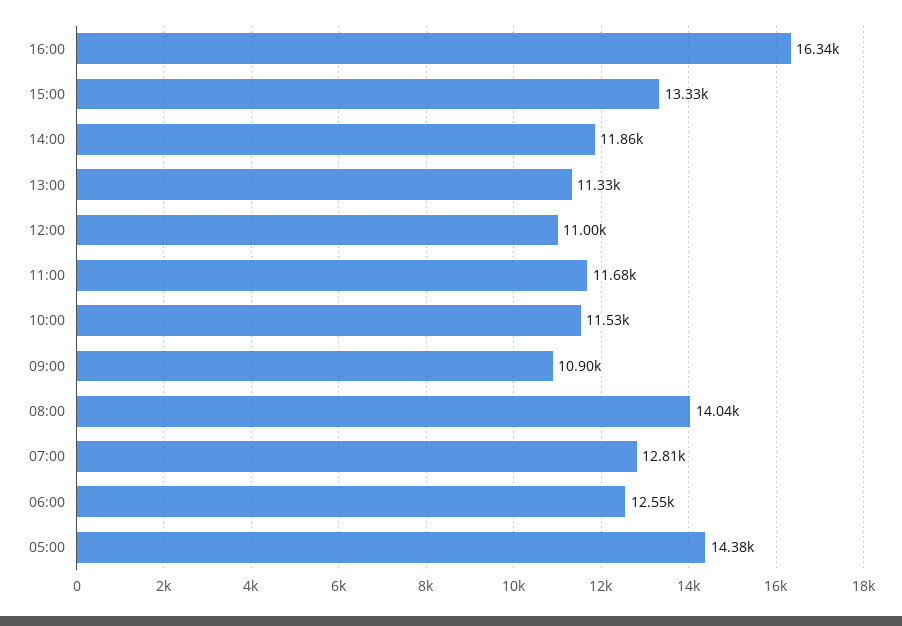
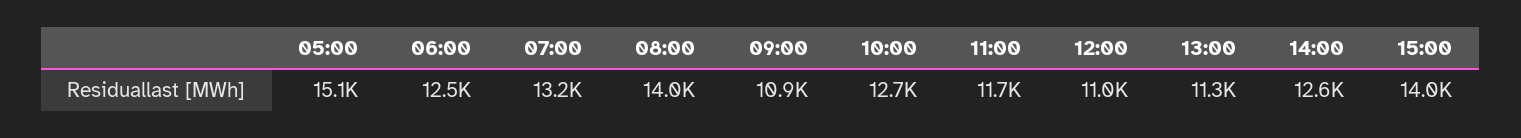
16:00: 16340 -> none
15:00: 13330 -> 14000
14:00: 11860 -> 12600
10:00: 11530 -> 12700
07:00: 12810 -> 13200
05:00: 14380 -> 15100

